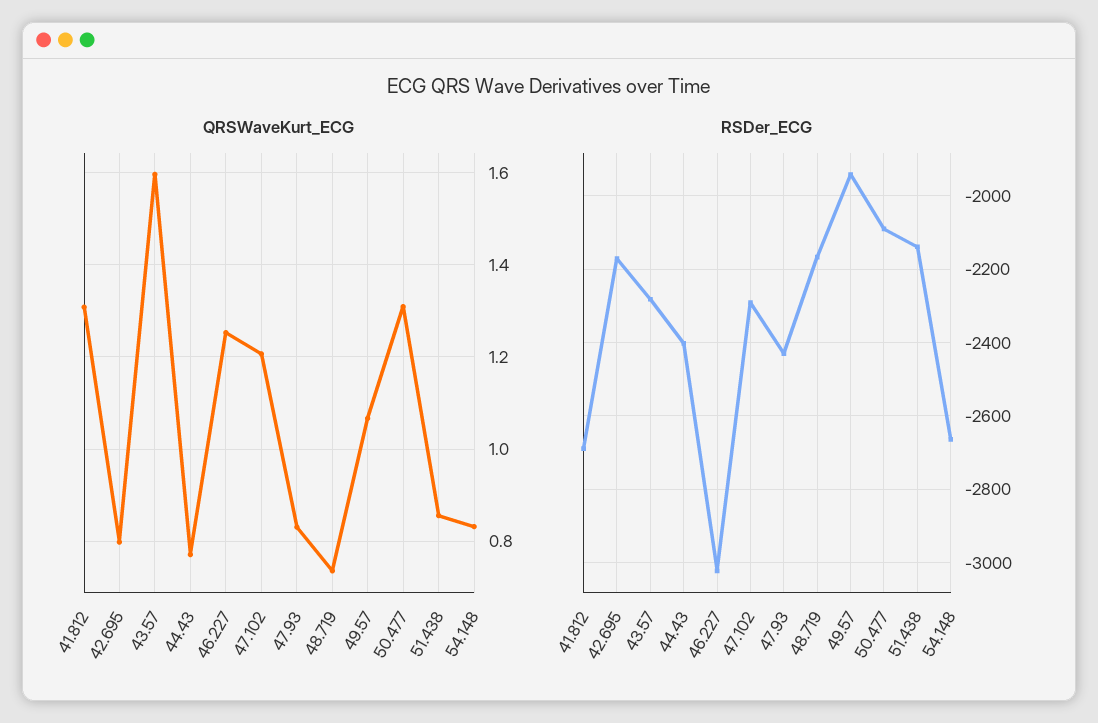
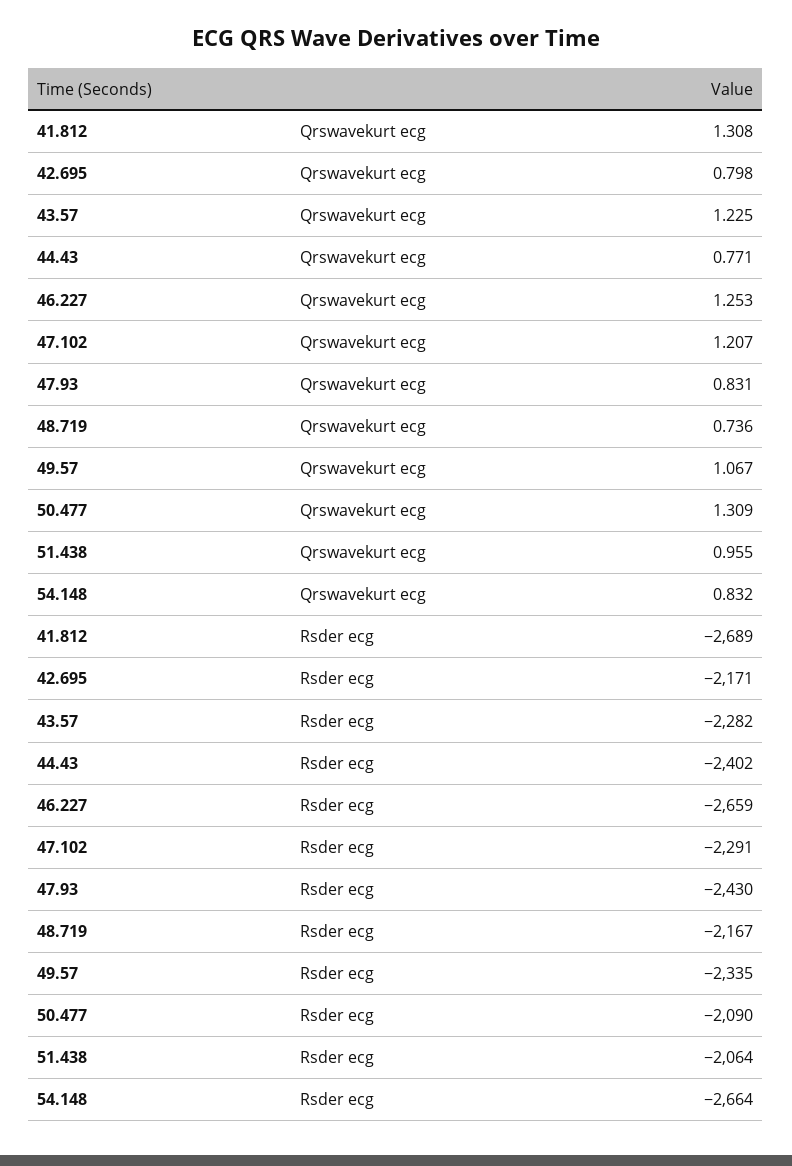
QRSWaveKurt_ECG, 43.57: 1.6 -> 1.225
QRSWaveKurt_ECG, 51.438: 0.86 -> 0.955
RSDer_ECG, 46.227: -3020 -> -2659
RSDer_ECG, 49.57: -1940 -> -2335
RSDer_ECG, 51.438: -2140 -> -2064

